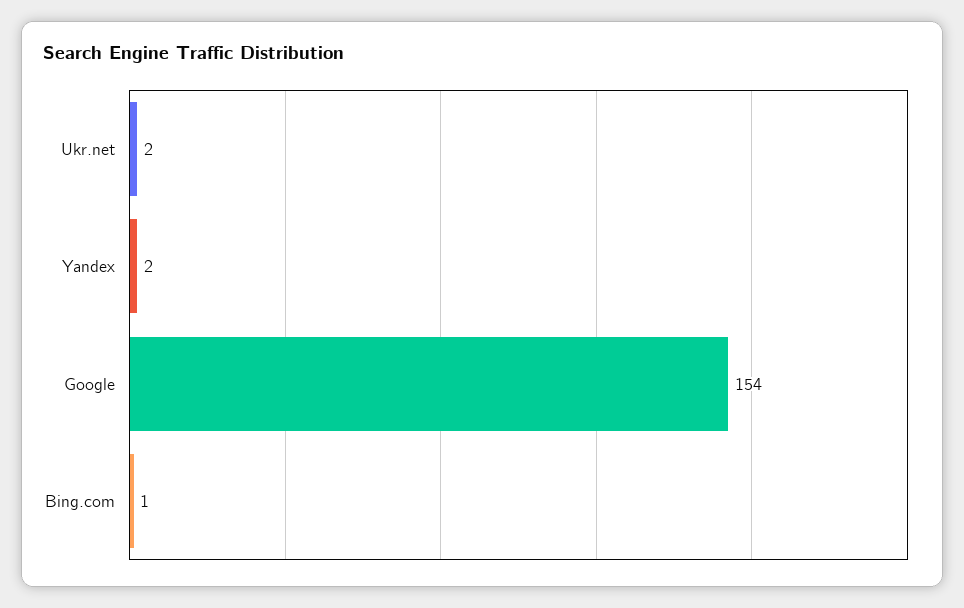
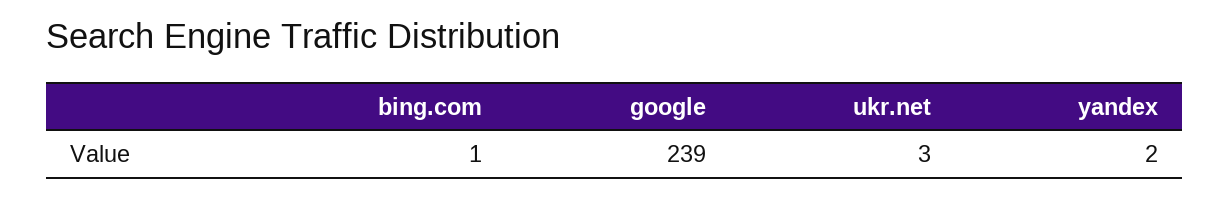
Ukr.net: 2 -> 3
Google: 154 -> 239

